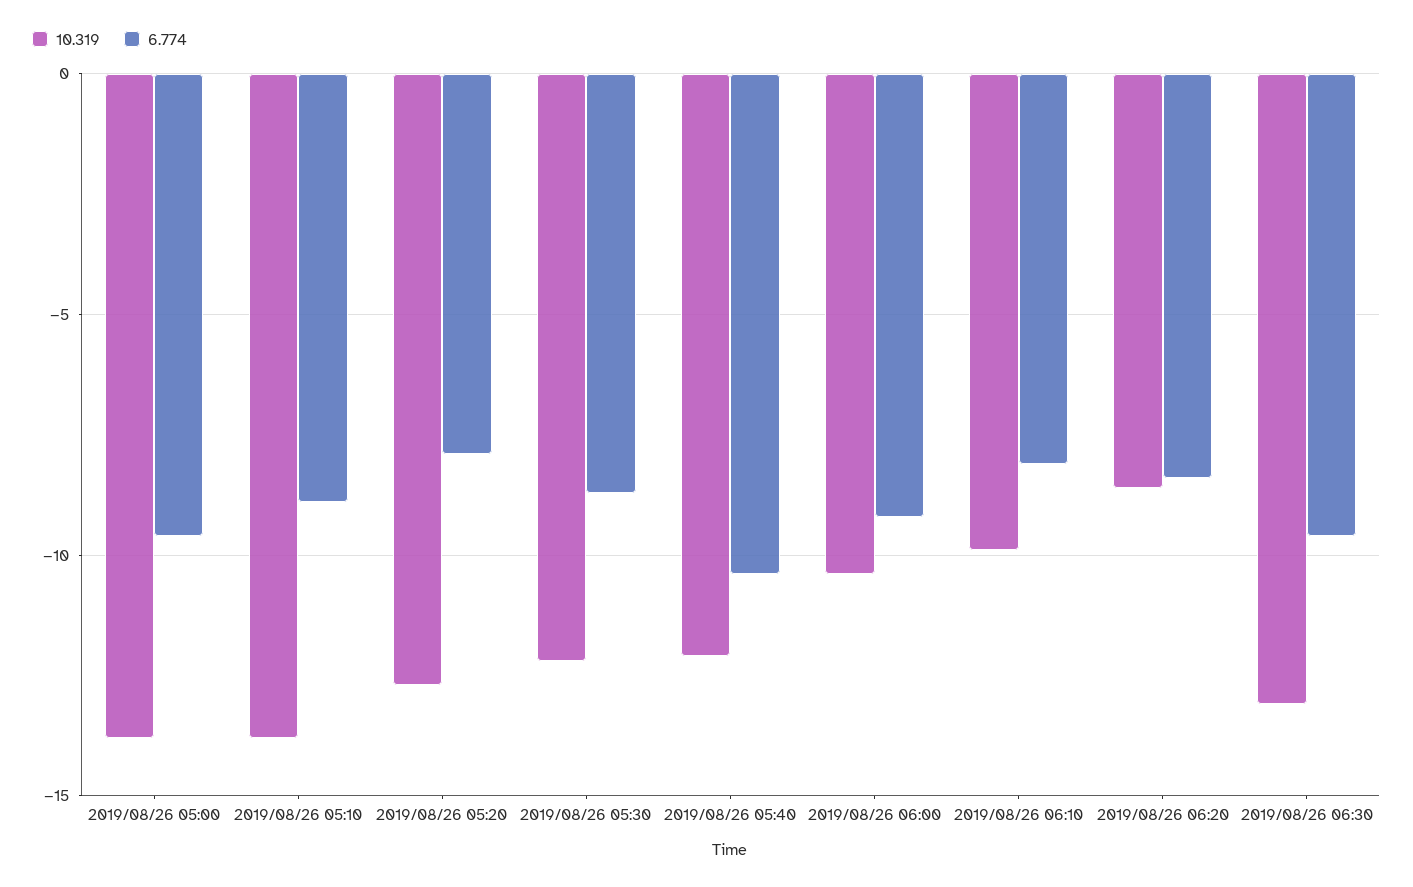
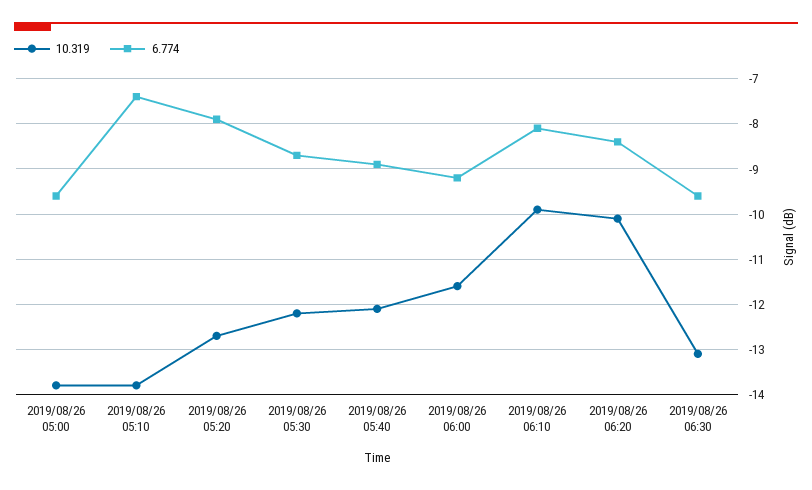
6.774, 2019/08/26 05:10: -9 -> -7.5
6.774, 2019/08/26 05:40: -10.5 -> -9
10.319, 2019/08/26 06:00: -10.5 -> -11.5
10.319, 2019/08/26 06:20: -8.5 -> -10

